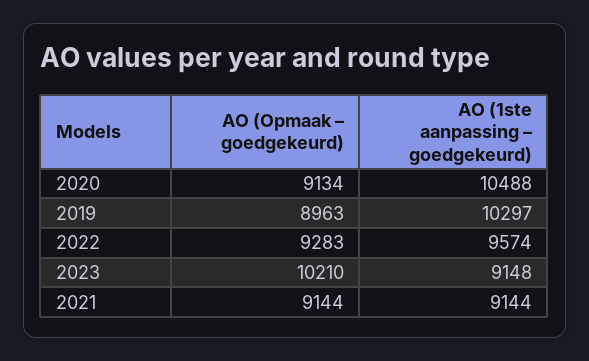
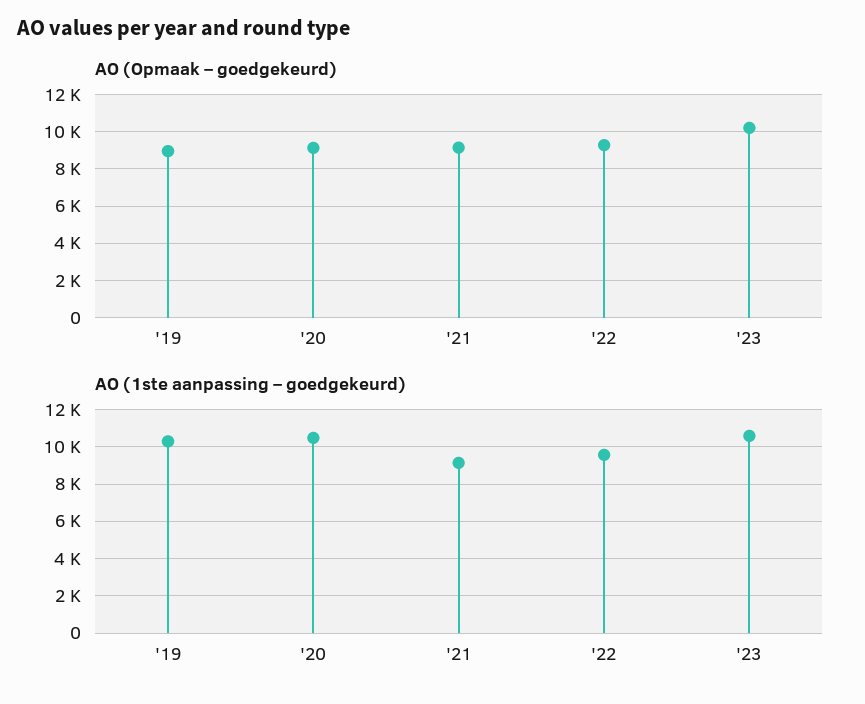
AO (1ste aanpassing – goedgekeurd), 2023: 9148 -> 10500

